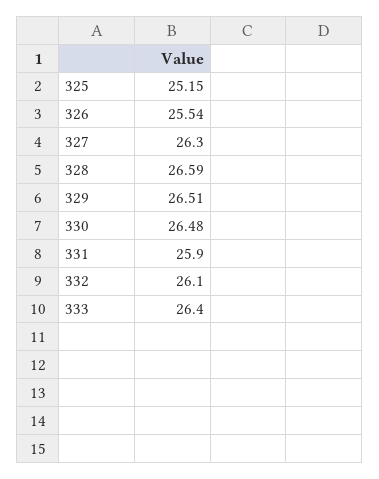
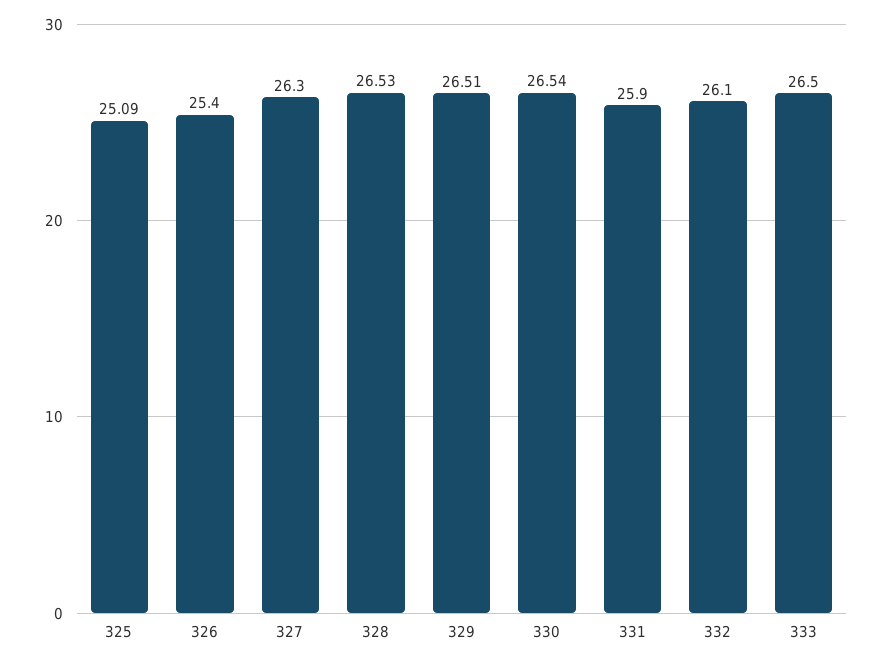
325: 25.15 -> 25.09
326: 25.54 -> 25.4
328: 26.59 -> 26.53
330: 26.48 -> 26.54
333: 26.4 -> 26.5

